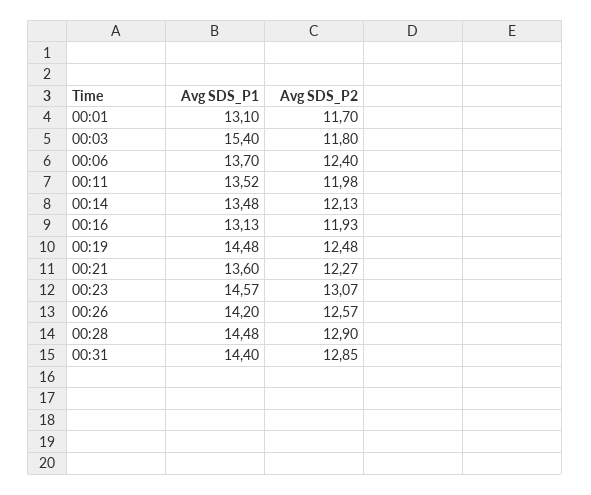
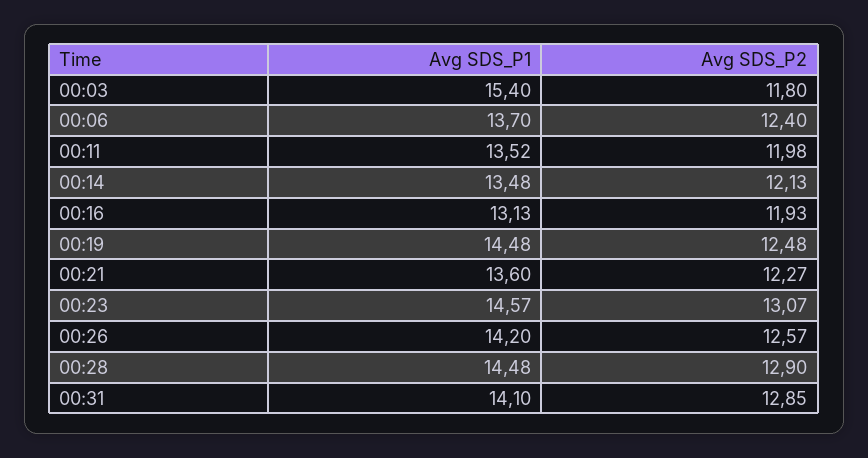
Avg SDS_P1, 00:01: 13.1 -> none
Avg SDS_P2, 00:01: 11.7 -> none
Avg SDS_P1, 00:31: 14.4 -> 14.1

